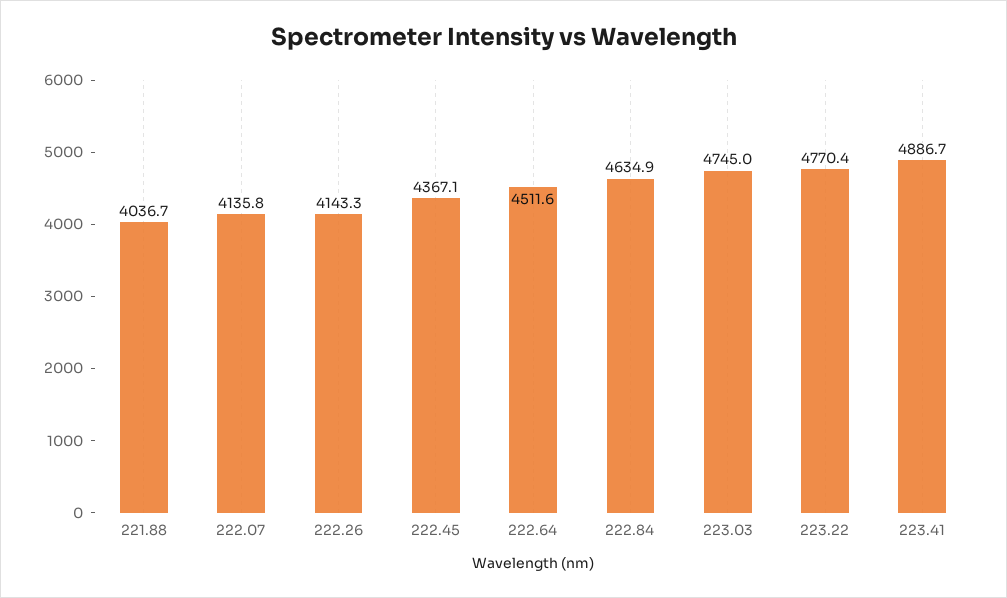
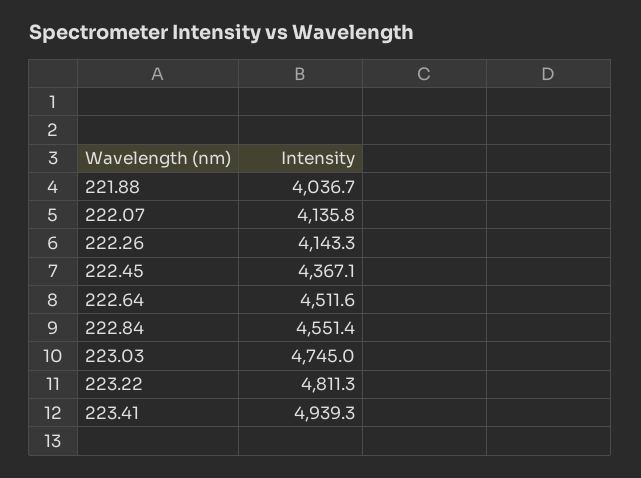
222.84: 4634.9 -> 4551.4
223.22: 4770.4 -> 4811.3
223.41: 4886.7 -> 4939.3

